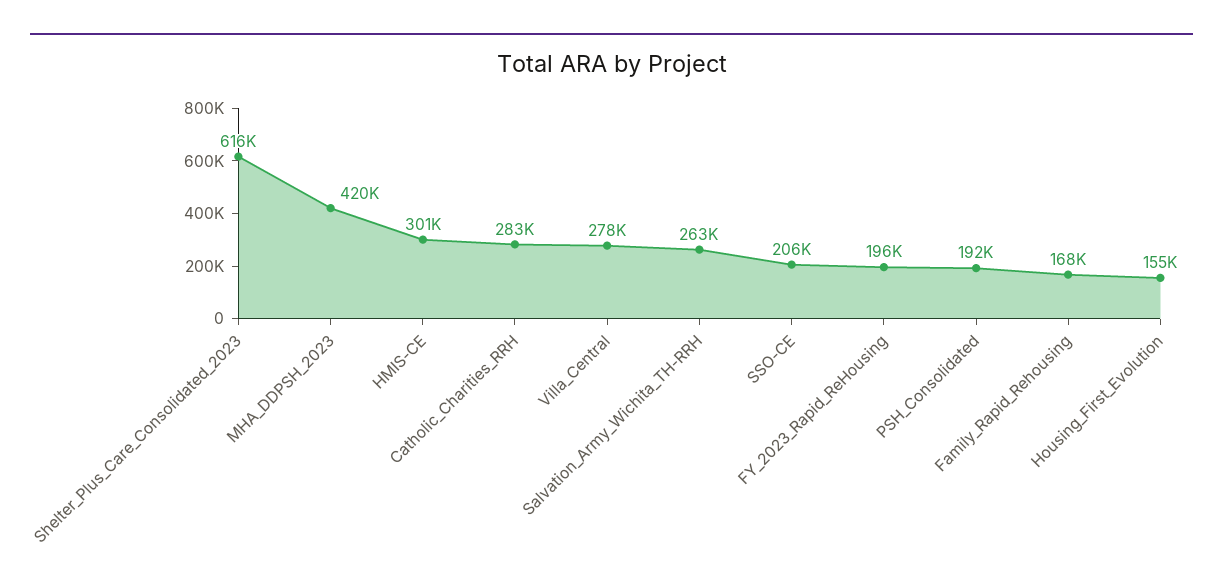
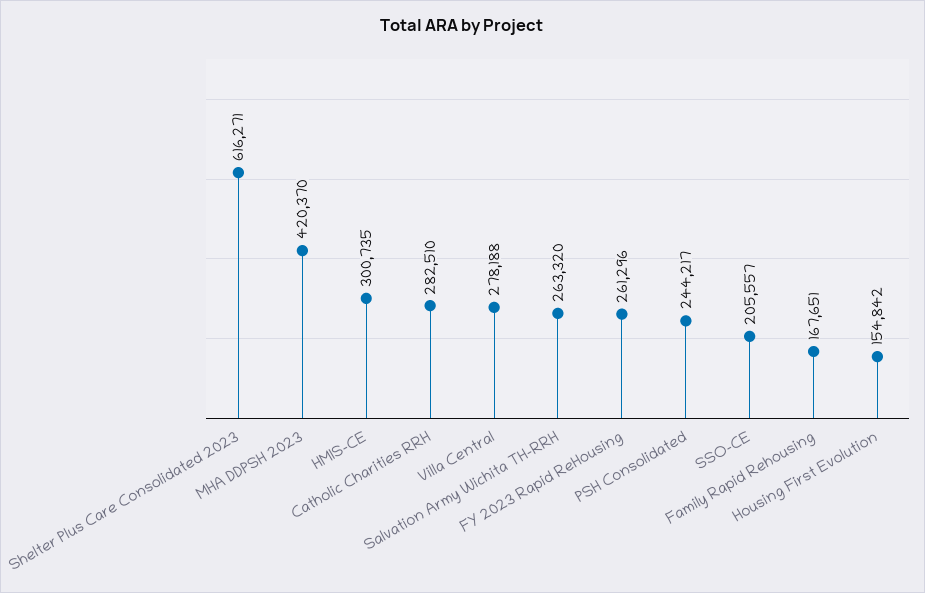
FY_2023_Rapid_ReHousing: 196000 -> 261296
PSH_Consolidated: 192000 -> 244217

